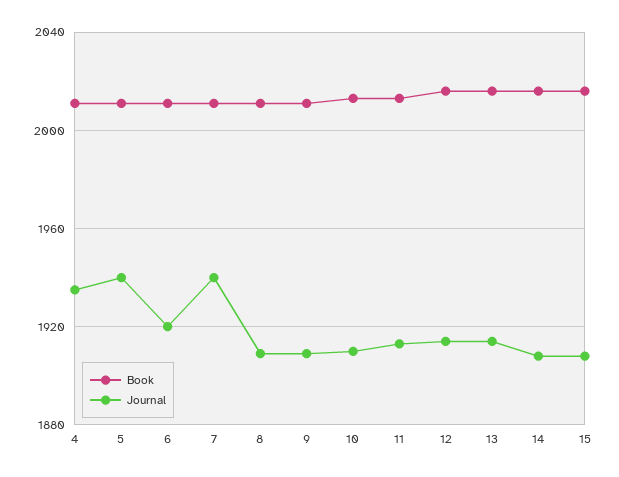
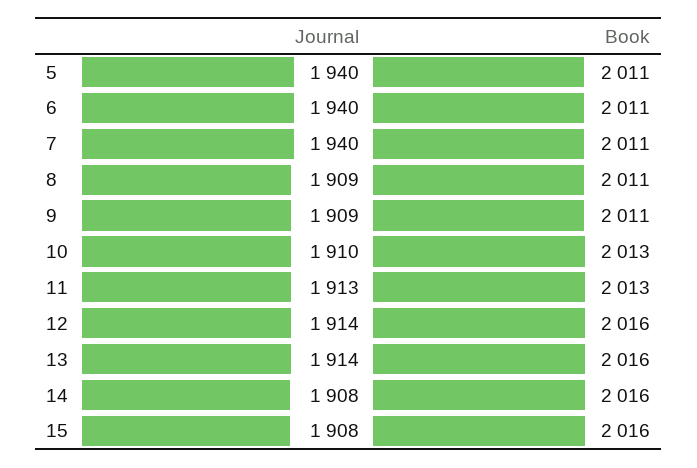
Book, 4: 2010 -> none
Journal, 4: 1935 -> none
Journal, 6: 1920 -> 1940

